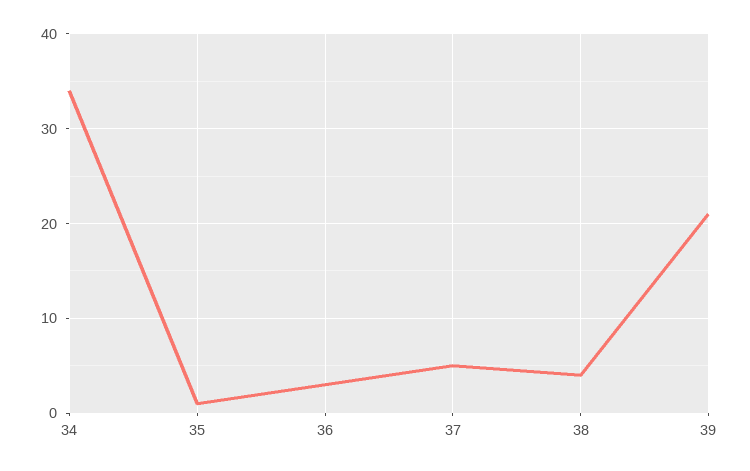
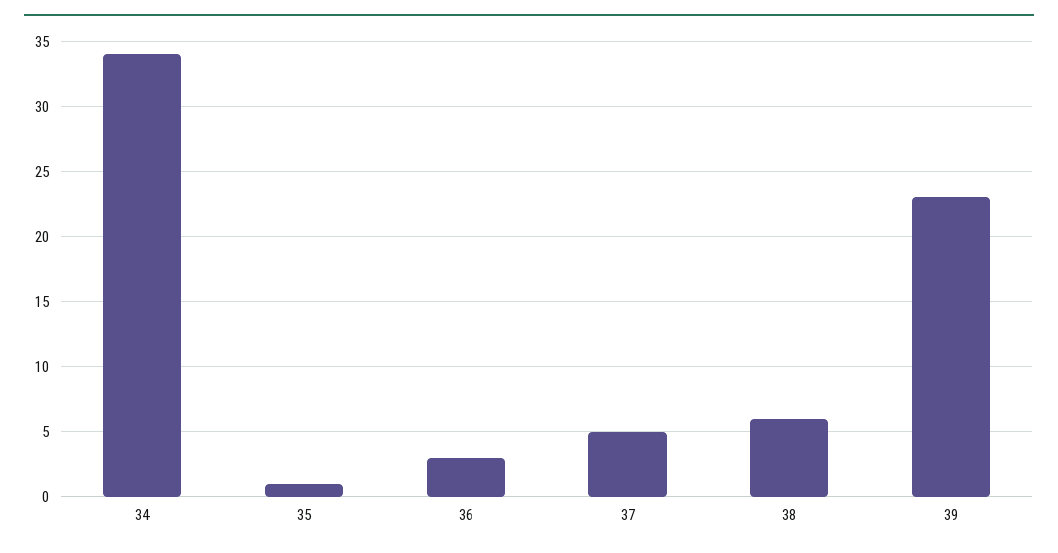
38: 4 -> 6
39: 21 -> 23

